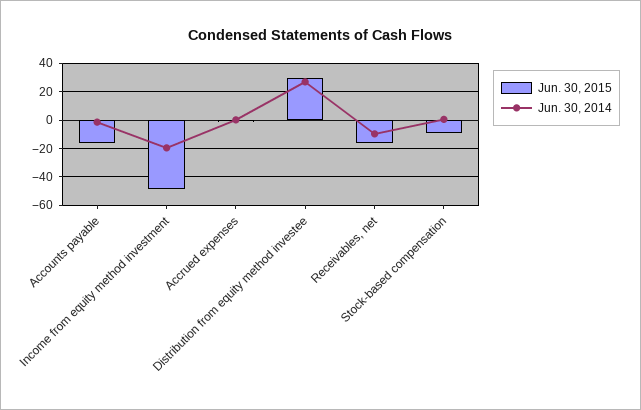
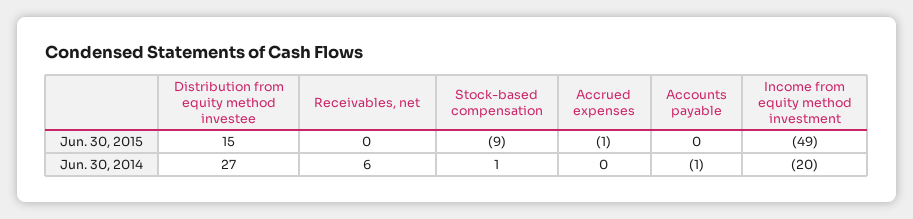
Jun. 30, 2015, Accounts payable: -15 -> 0
Jun. 30, 2015, Distribution from equity method investee: 30 -> 15
Jun. 30, 2015, Receivables, net: -15 -> 0
Jun. 30, 2014, Receivables, net: -10 -> 6

